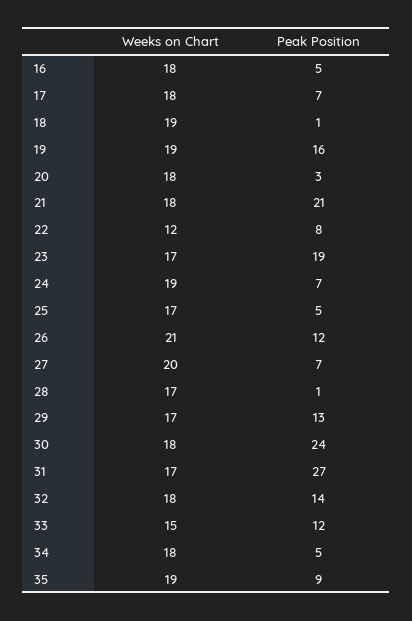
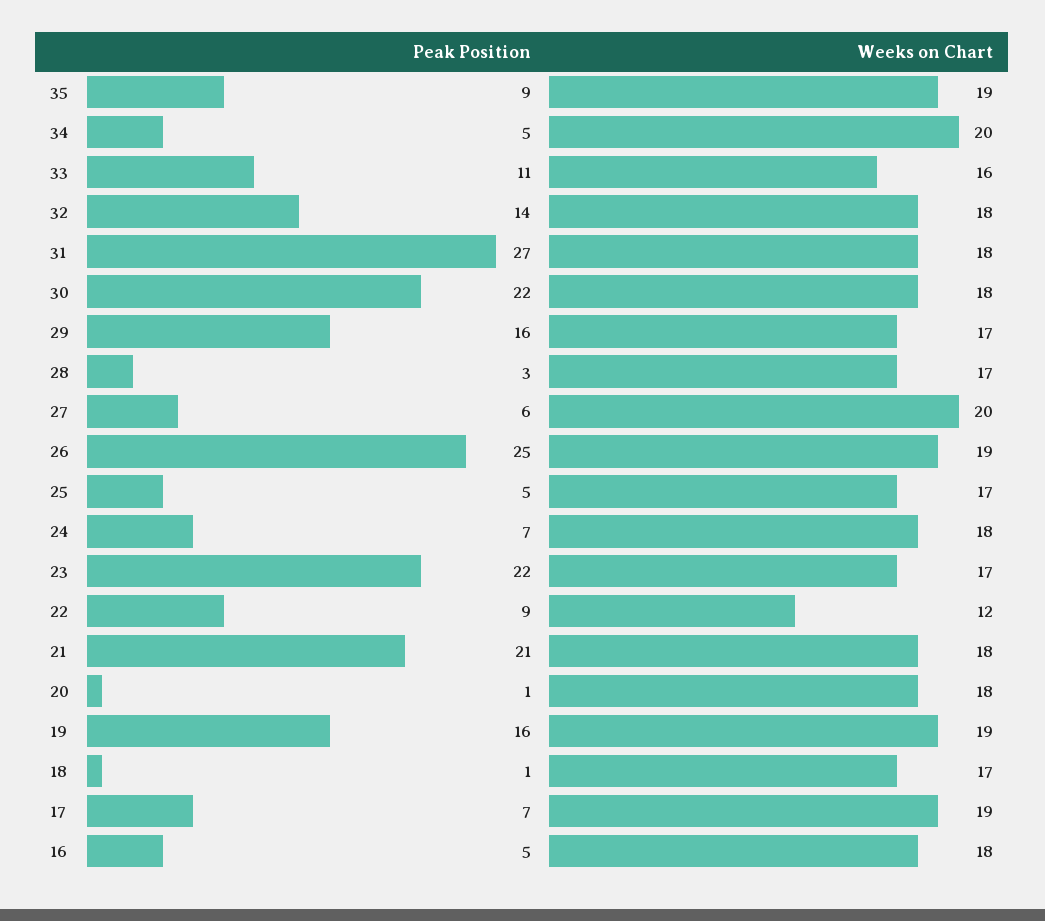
Weeks on Chart, 17: 18 -> 19
Weeks on Chart, 18: 19 -> 17
Peak Position, 20: 3 -> 1
Peak Position, 22: 8 -> 9
Peak Position, 23: 19 -> 22
Weeks on Chart, 24: 19 -> 18
Weeks on Chart, 26: 21 -> 19
Peak Position, 26: 12 -> 25
Peak Position, 27: 7 -> 6
Peak Position, 28: 1 -> 3
Peak Position, 29: 13 -> 16
Peak Position, 30: 24 -> 22
Weeks on Chart, 31: 17 -> 18
Weeks on Chart, 33: 15 -> 16
Peak Position, 33: 12 -> 11
Weeks on Chart, 34: 18 -> 20

